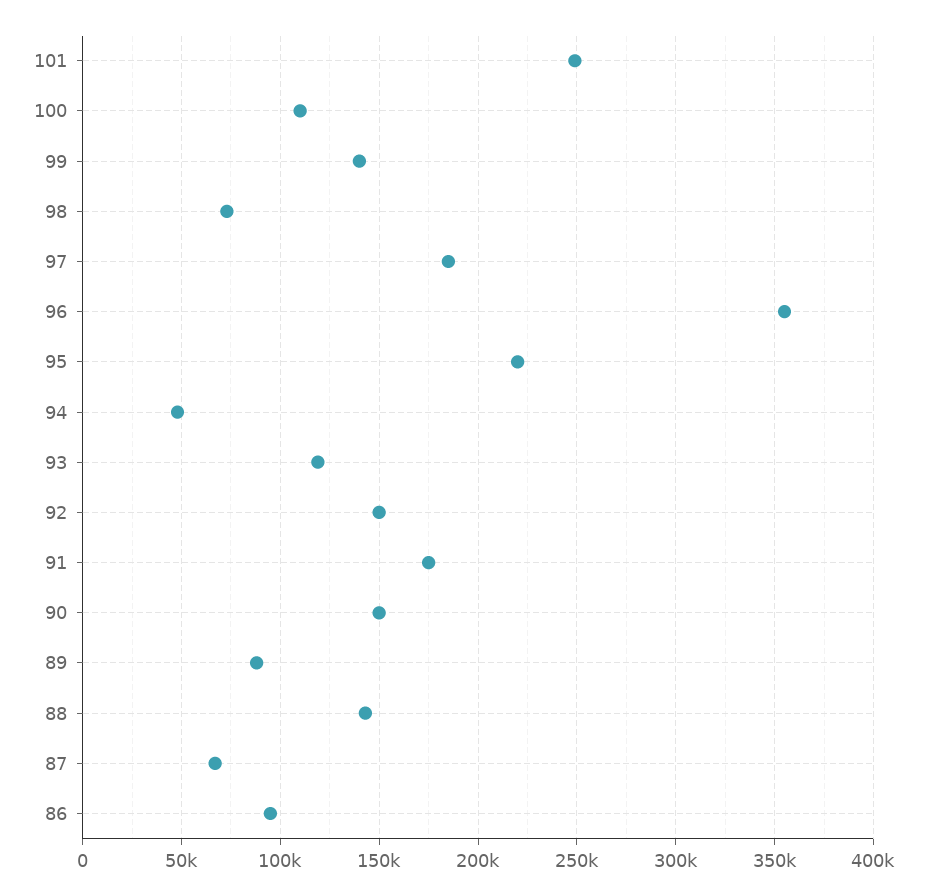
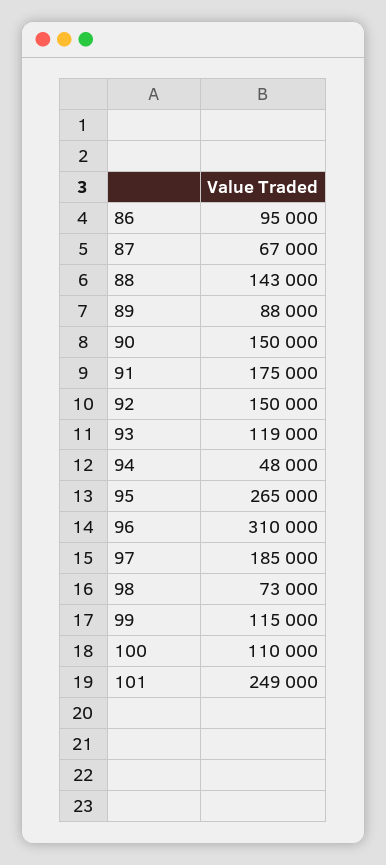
99: 140000 -> 115000
96: 355000 -> 310000
95: 220000 -> 265000

